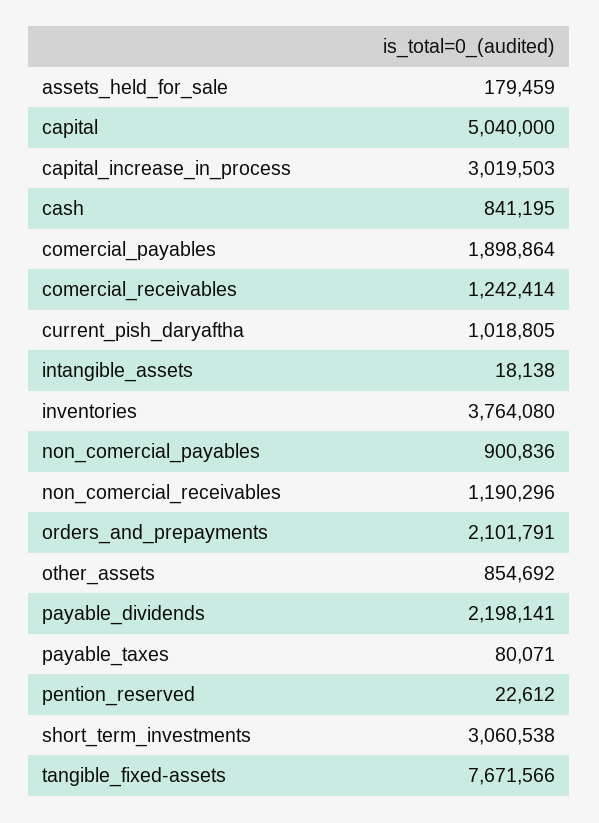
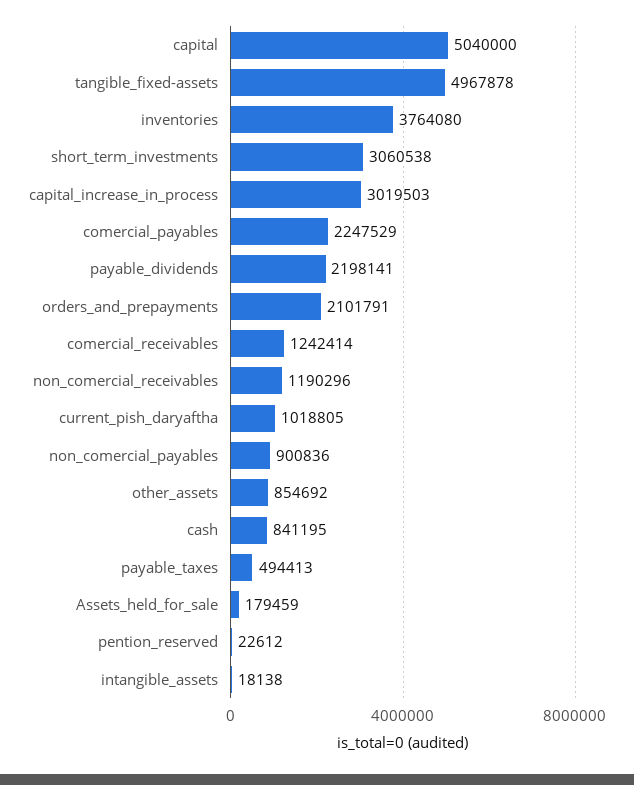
comercial_payables: 1898864 -> 2247529
payable_taxes: 80071 -> 494413
tangible_fixed-assets: 7671566 -> 4967878

